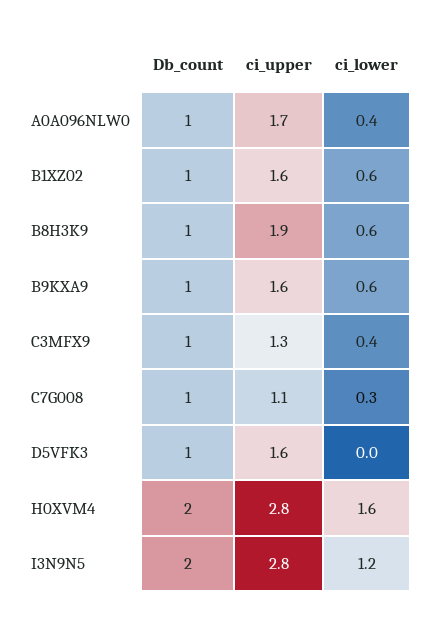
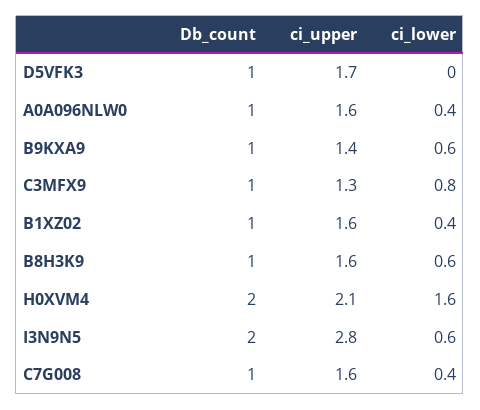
ci_upper, A0A096NLW0: 1.7 -> 1.6
ci_lower, B1XZ02: 0.6 -> 0.4
ci_upper, B8H3K9: 1.9 -> 1.6
ci_upper, B9KXA9: 1.6 -> 1.4
ci_lower, C3MFX9: 0.4 -> 0.8
ci_upper, C7G008: 1.1 -> 1.6
ci_lower, C7G008: 0.3 -> 0.4
ci_upper, D5VFK3: 1.6 -> 1.7
ci_upper, H0XVM4: 2.8 -> 2.1
ci_lower, I3N9N5: 1.2 -> 0.6

